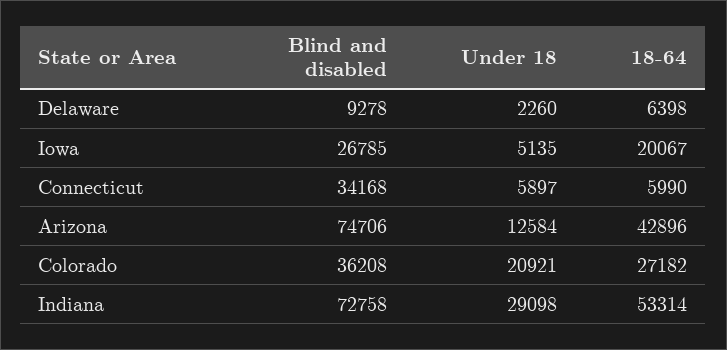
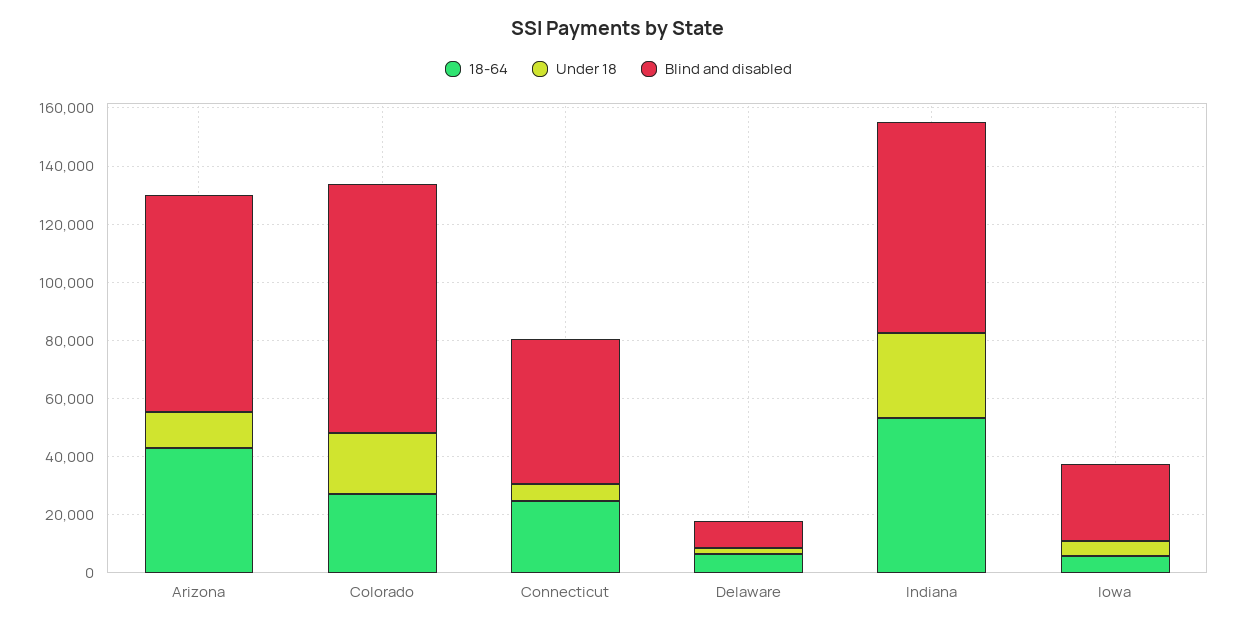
18-64, Iowa: 20067 -> 5000
Blind and disabled, Connecticut: 34168 -> 50000
18-64, Connecticut: 5990 -> 25000
Blind and disabled, Colorado: 36208 -> 85000

